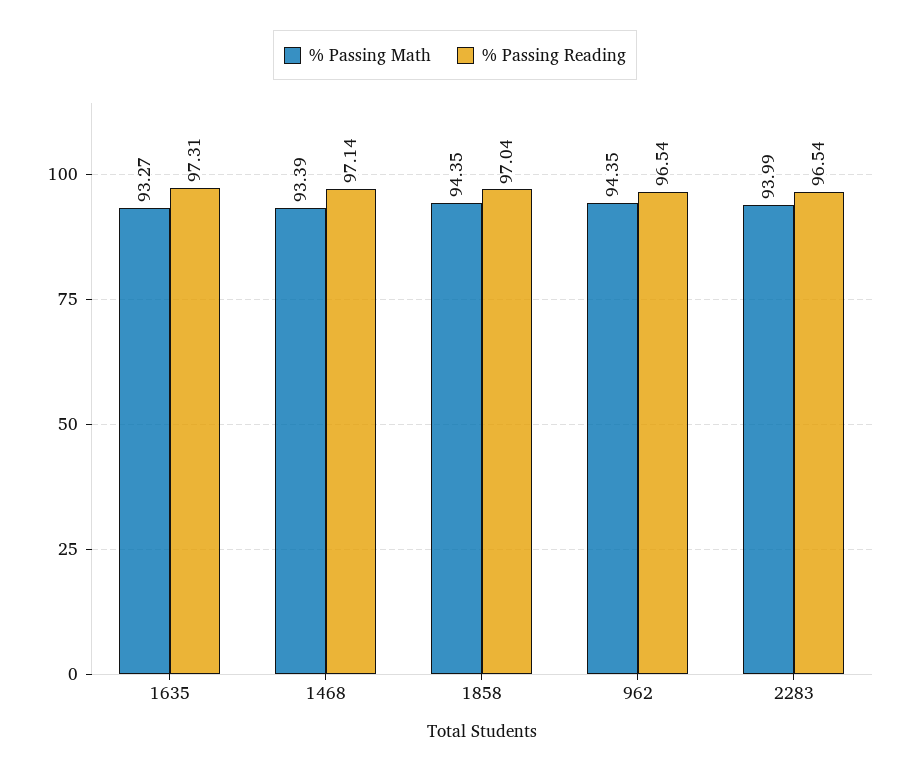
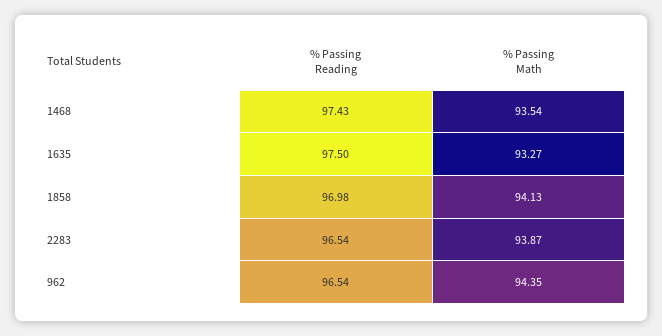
% Passing Reading, 1635: 97.31 -> 97.5
% Passing Math, 1468: 93.39 -> 93.54
% Passing Reading, 1468: 97.14 -> 97.43
% Passing Math, 1858: 94.35 -> 94.13
% Passing Reading, 1858: 97.04 -> 96.98
% Passing Math, 2283: 93.99 -> 93.87

